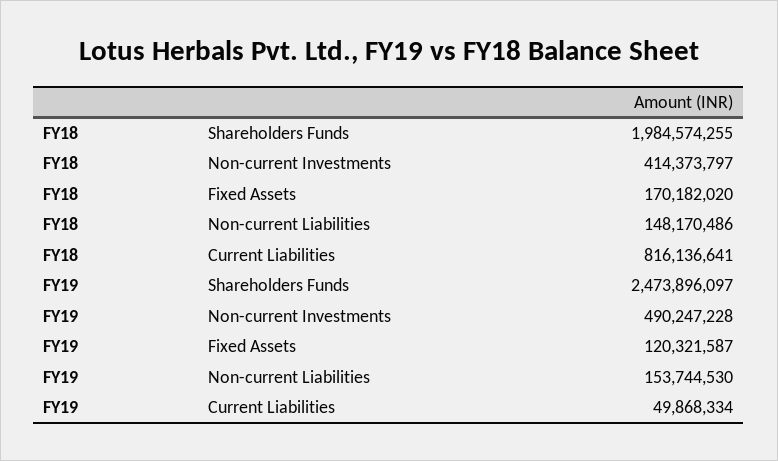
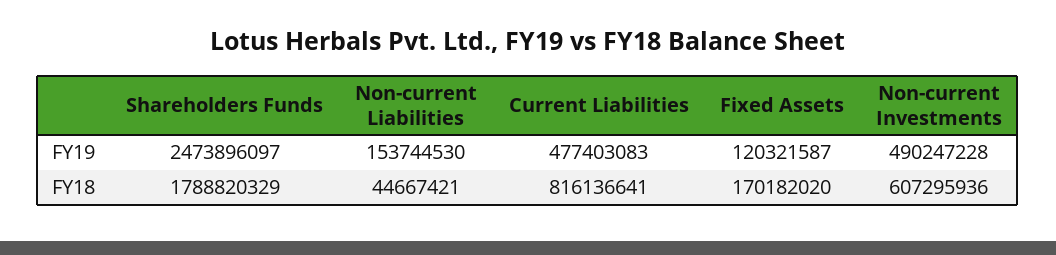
FY18, Shareholders Funds: 1984574255 -> 1788820329
FY18, Non-current Investments: 414373797 -> 607295936
FY18, Non-current Liabilities: 148170486 -> 44667421
FY19, Current Liabilities: 49868334 -> 477403083

